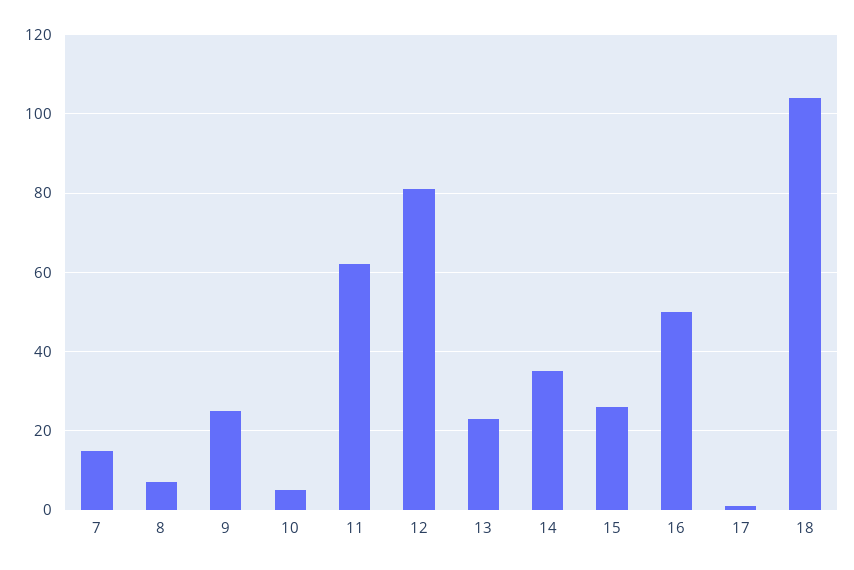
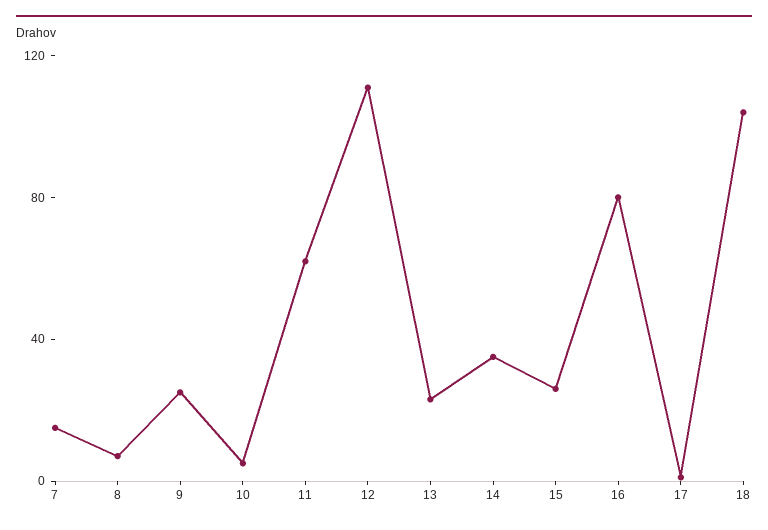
12: 80 -> 110
16: 50 -> 80

